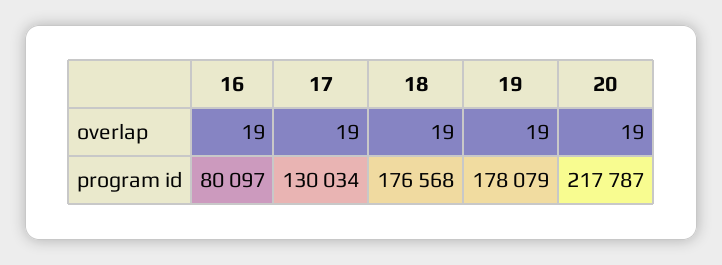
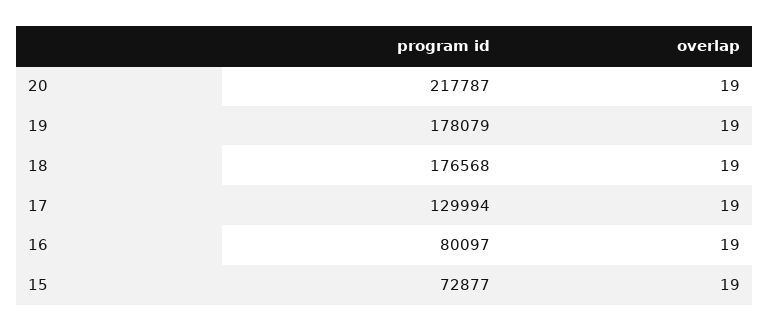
17, program id: 130034 -> 129994
15, program id: none -> 72877
15, overlap: none -> 19

